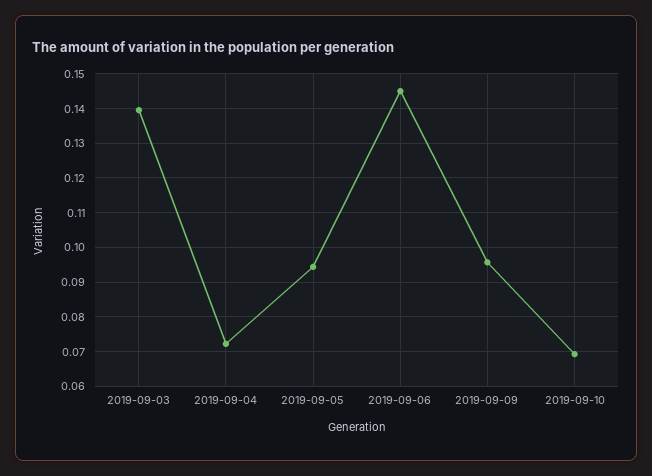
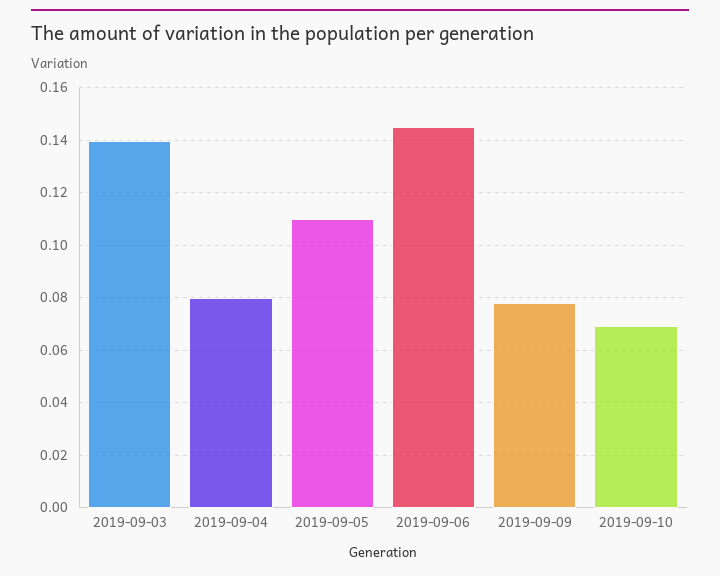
2019-09-04: 0.072 -> 0.08
2019-09-05: 0.094 -> 0.11
2019-09-09: 0.096 -> 0.0775

